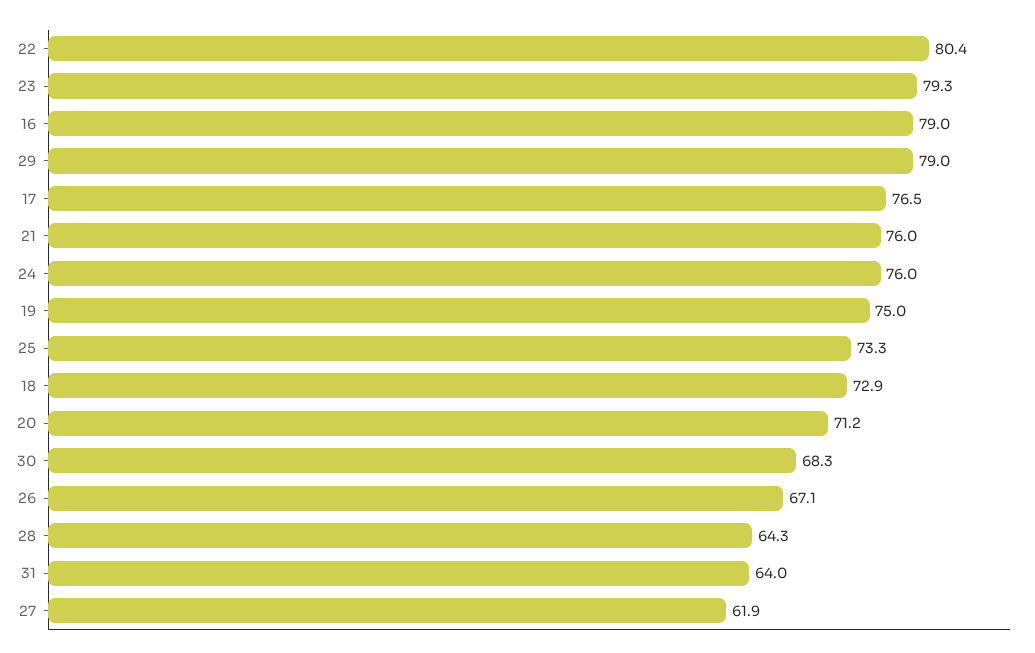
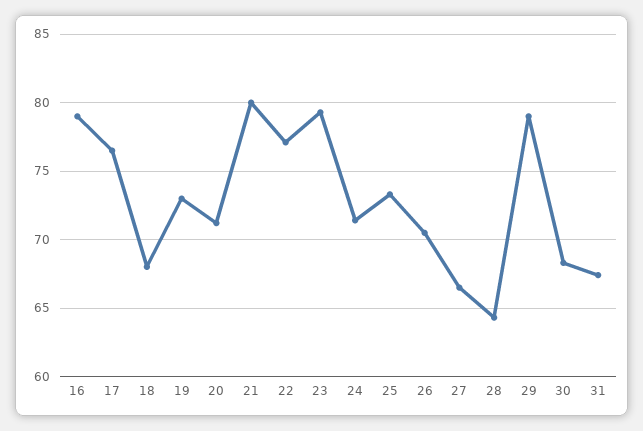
22: 80.4 -> 77
21: 76 -> 80
24: 76 -> 71.5
19: 75 -> 73
18: 72.9 -> 68
26: 67.1 -> 70.5
31: 64 -> 67.5
27: 61.9 -> 66.5

